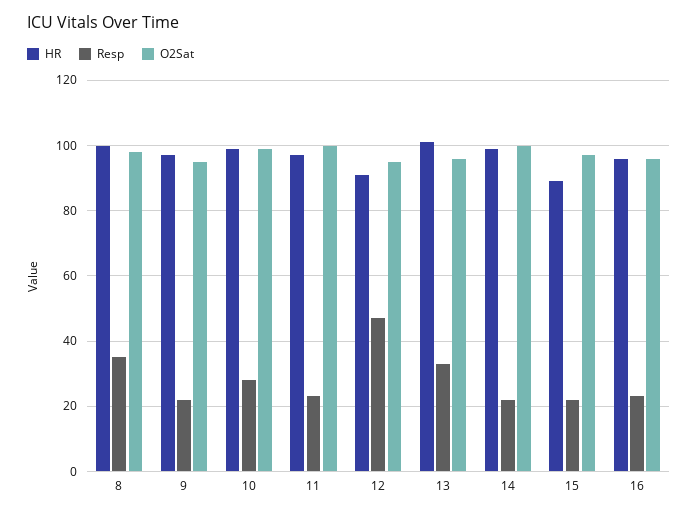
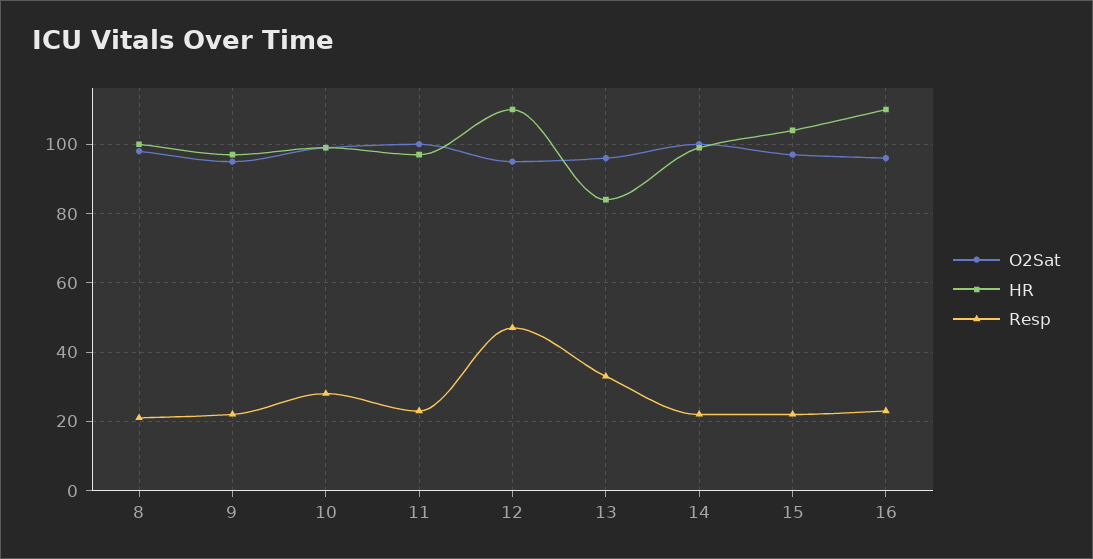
Resp, 8: 35 -> 20
HR, 12: 90 -> 110
HR, 13: 100 -> 85
HR, 15: 90 -> 105
HR, 16: 95 -> 110

